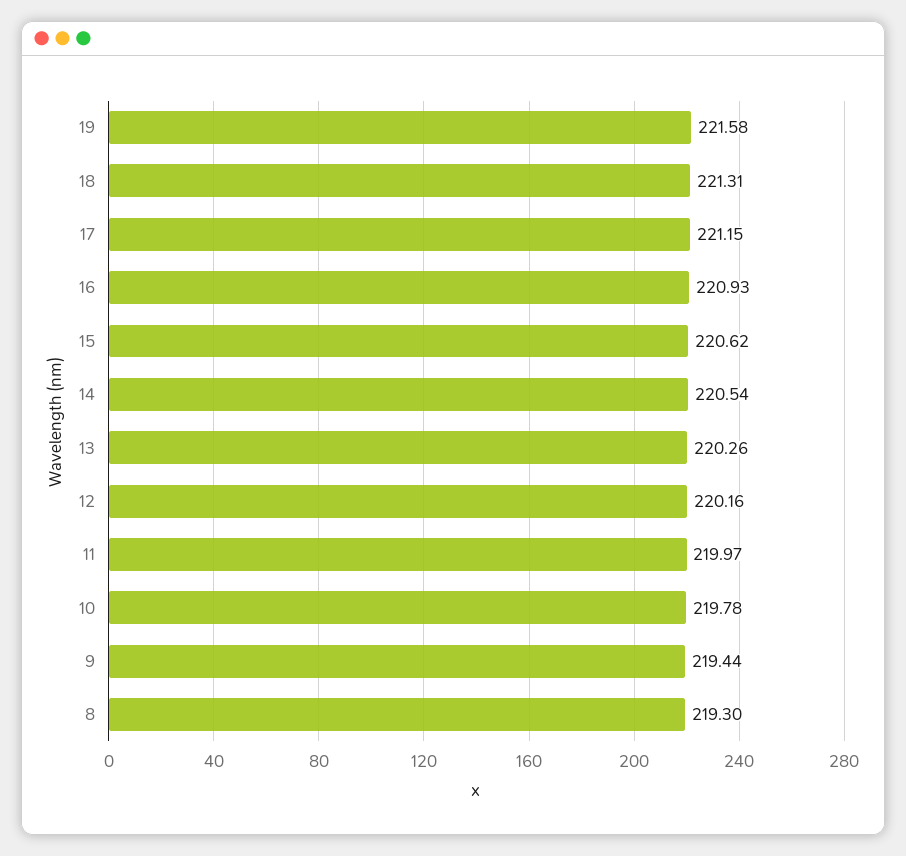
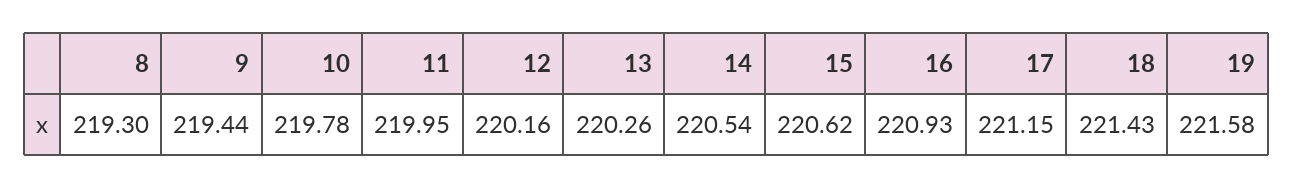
18: 221.31 -> 221.43
11: 219.97 -> 219.95

